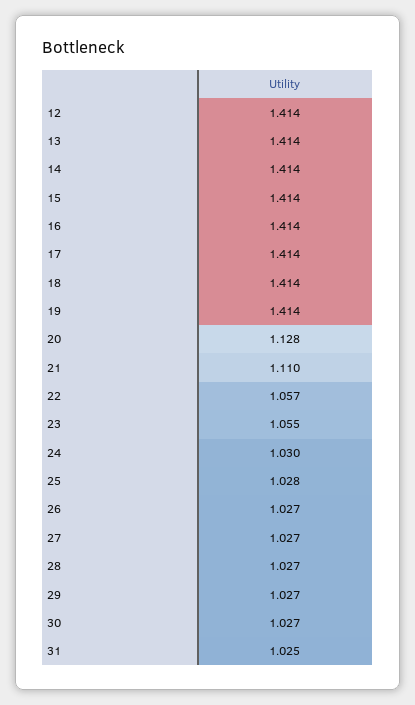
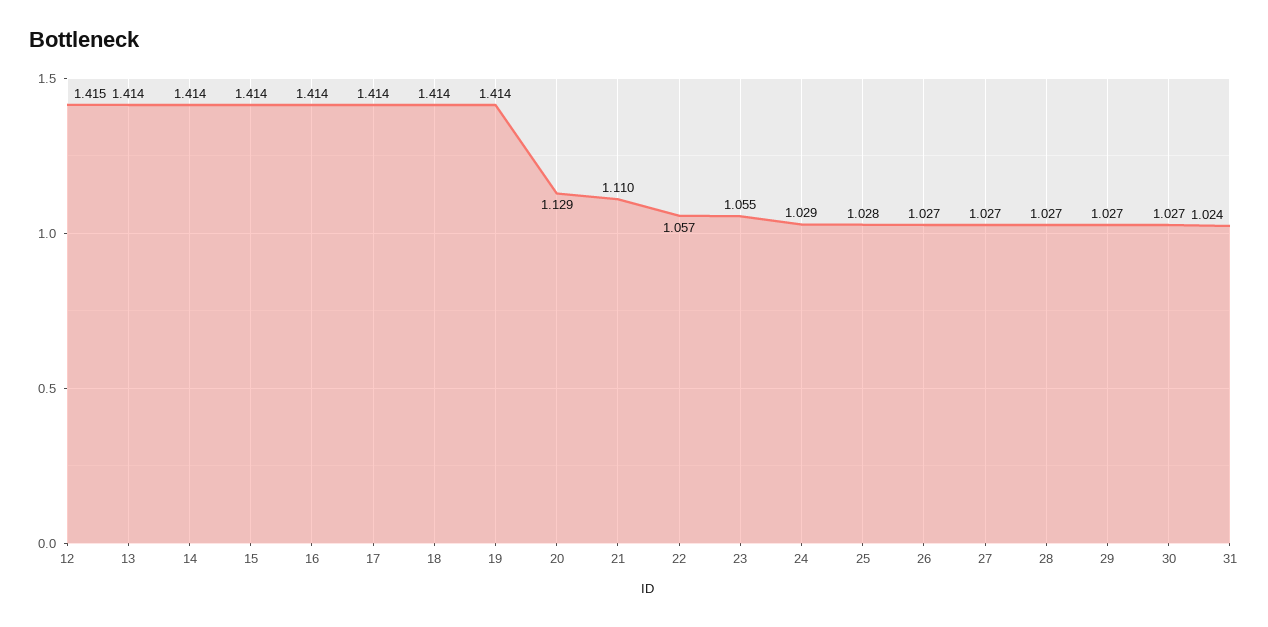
12: 1.414 -> 1.415
20: 1.128 -> 1.129
24: 1.03 -> 1.029
31: 1.025 -> 1.024

